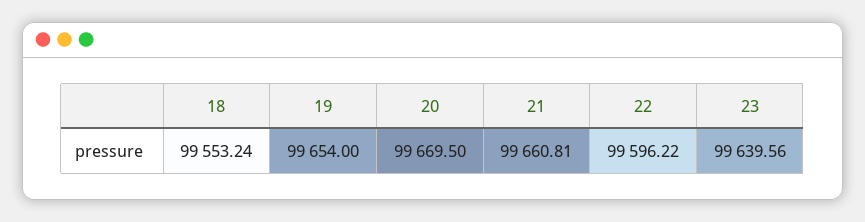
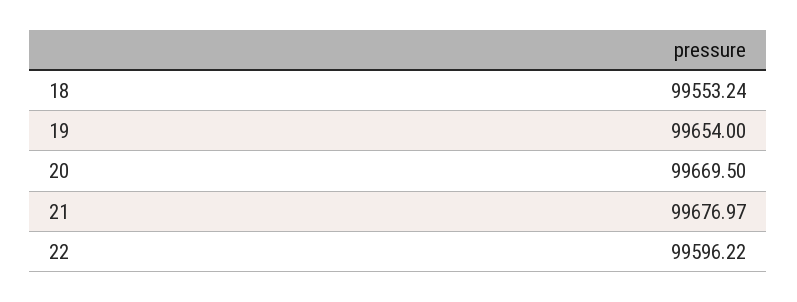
21: 99660.81 -> 99676.97
23: 99639.56 -> none

